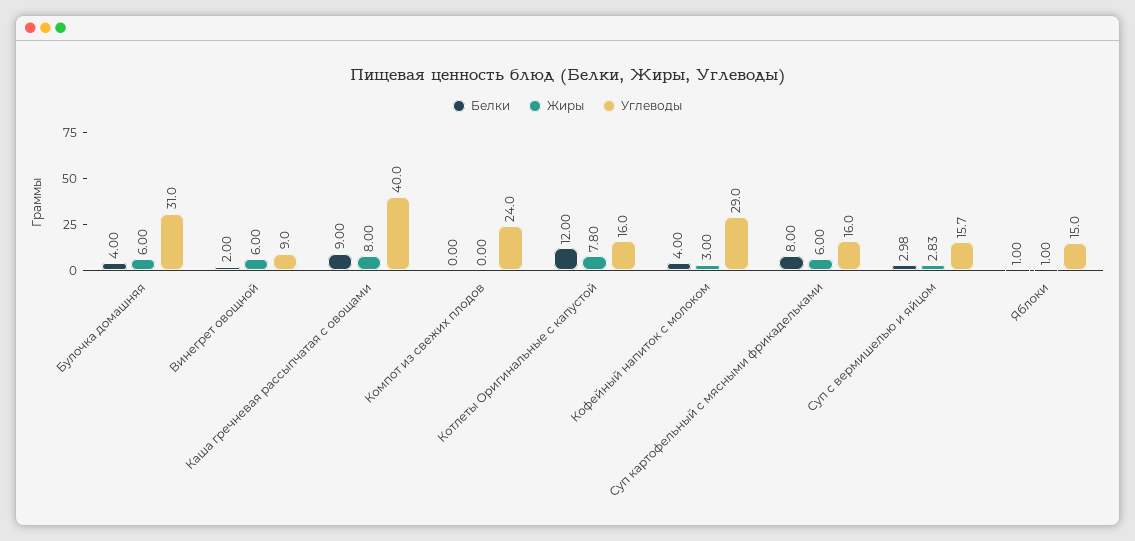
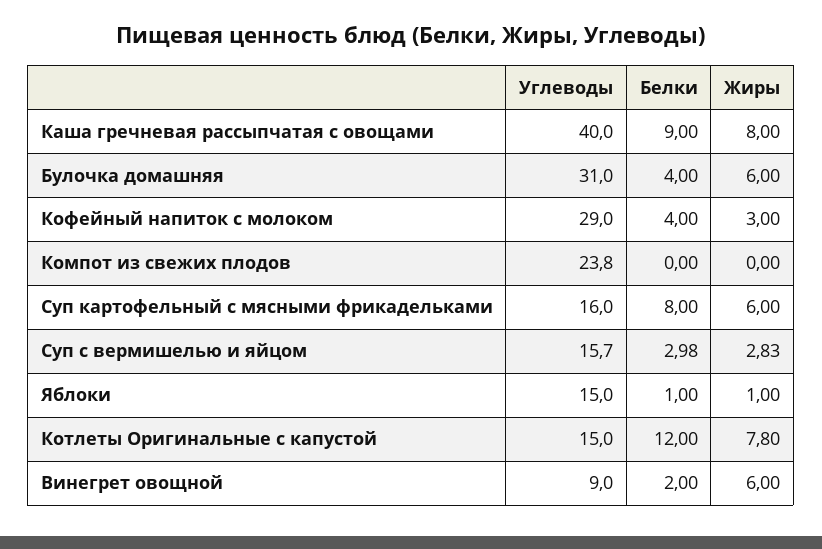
Углеводы, Компот из свежих плодов: 24 -> 23.8
Углеводы, Котлеты Оригинальные с капустой: 16 -> 15

